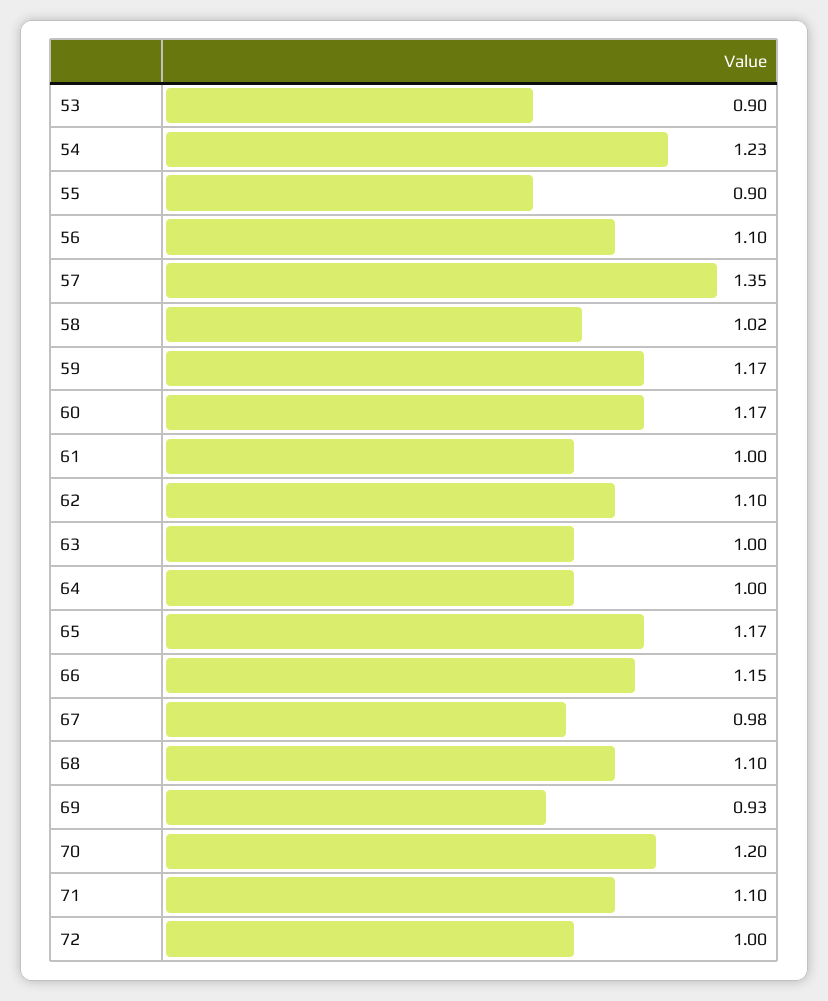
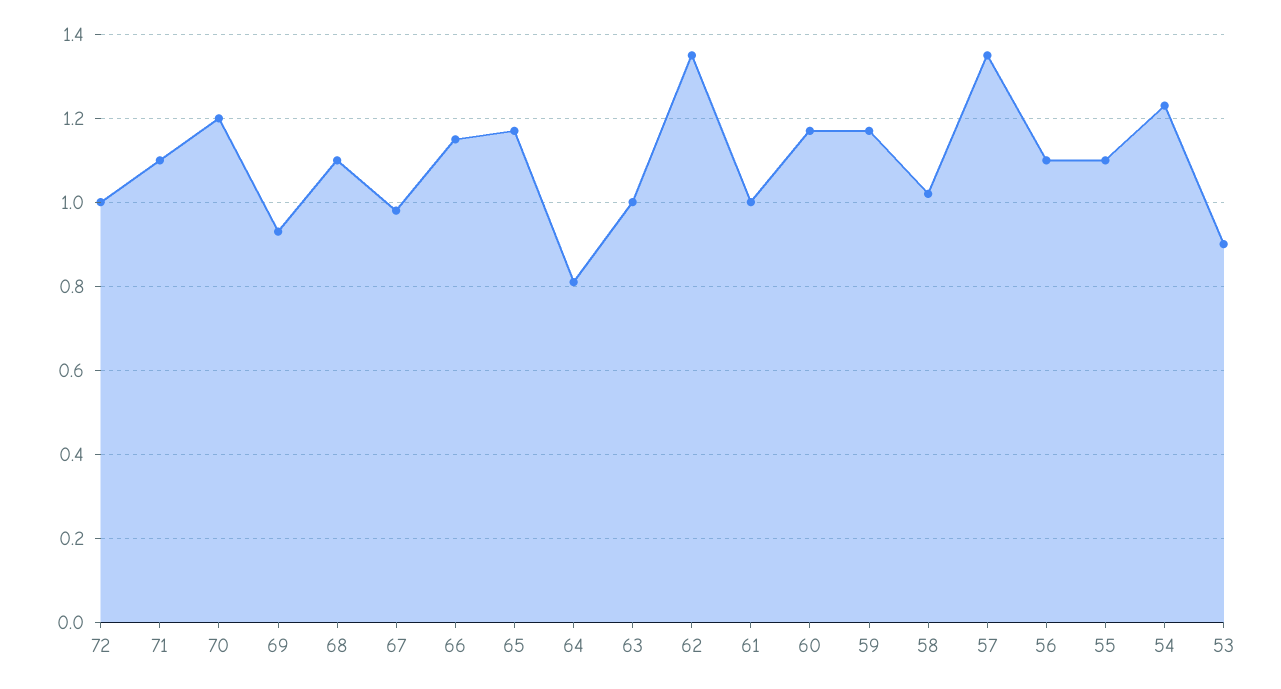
55: 0.9 -> 1.1
62: 1.1 -> 1.35
64: 1 -> 0.8

